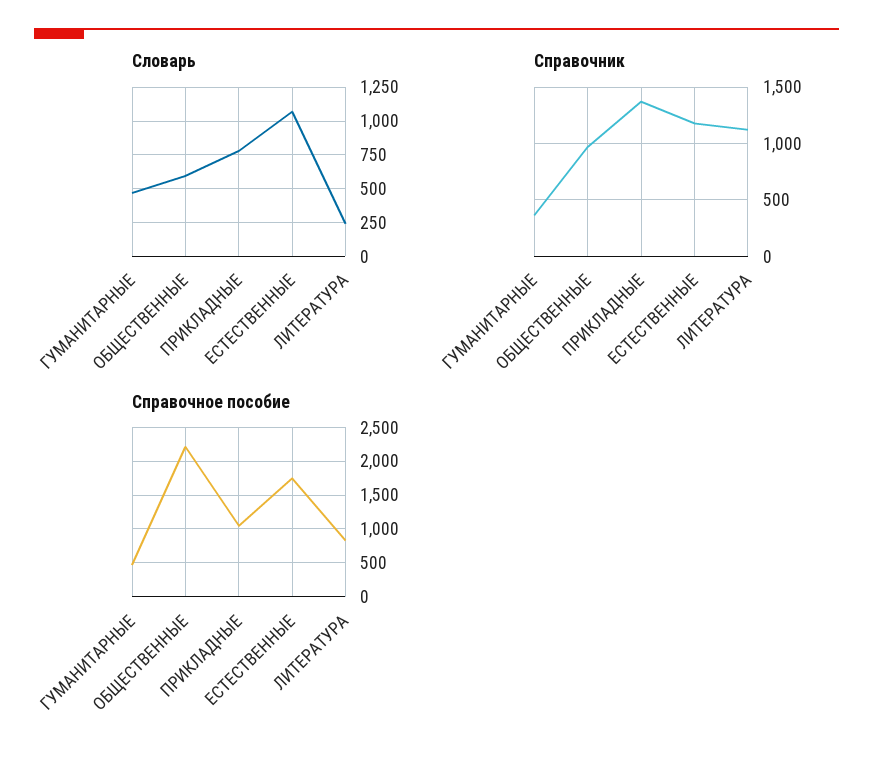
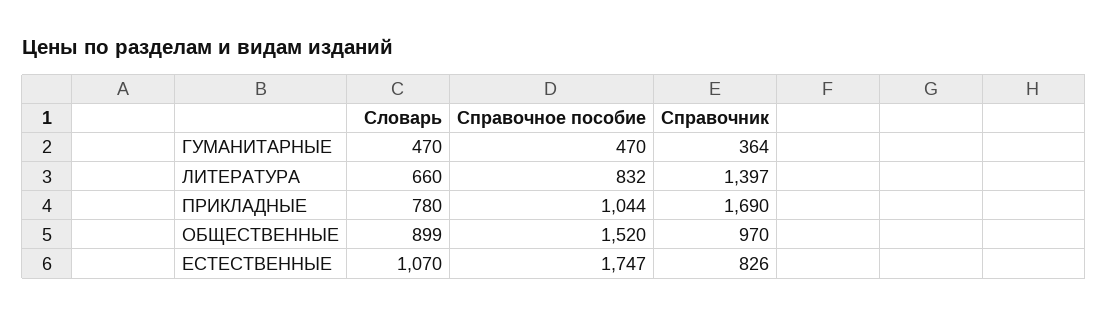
Словарь, ОБЩЕСТВЕННЫЕ: 600 -> 899
Словарь, ЛИТЕРАТУРА: 250 -> 660
Справочник, ПРИКЛАДНЫЕ: 1400 -> 1690
Справочник, ЕСТЕСТВЕННЫЕ: 1200 -> 826
Справочник, ЛИТЕРАТУРА: 1100 -> 1397
Справочное пособие, ОБЩЕСТВЕННЫЕ: 2200 -> 1520

